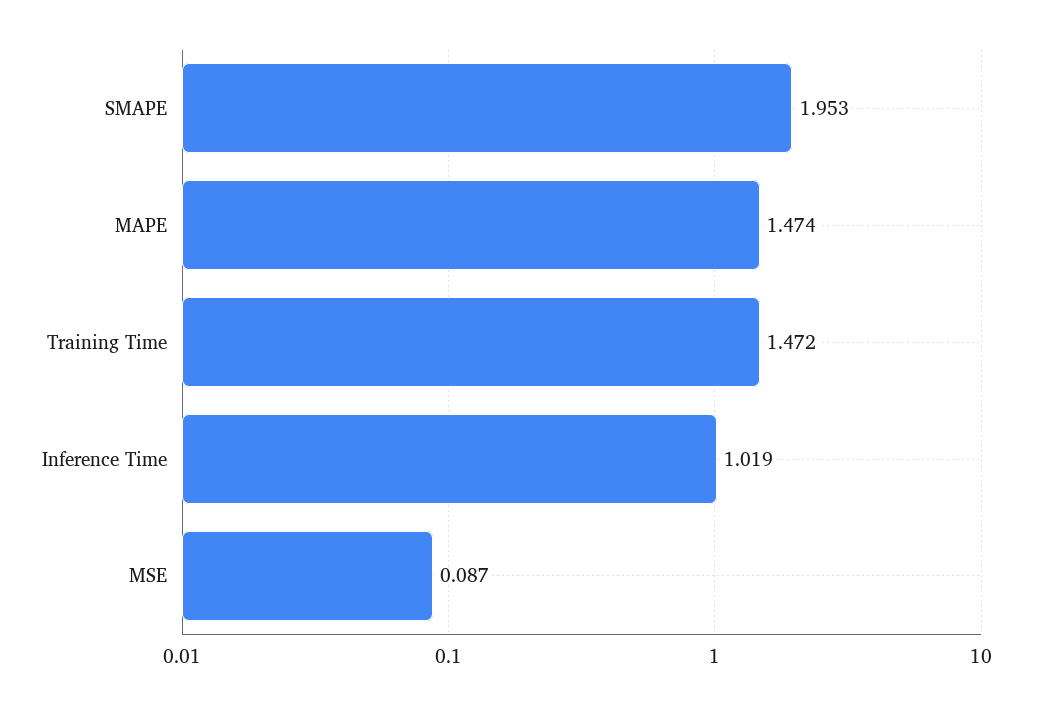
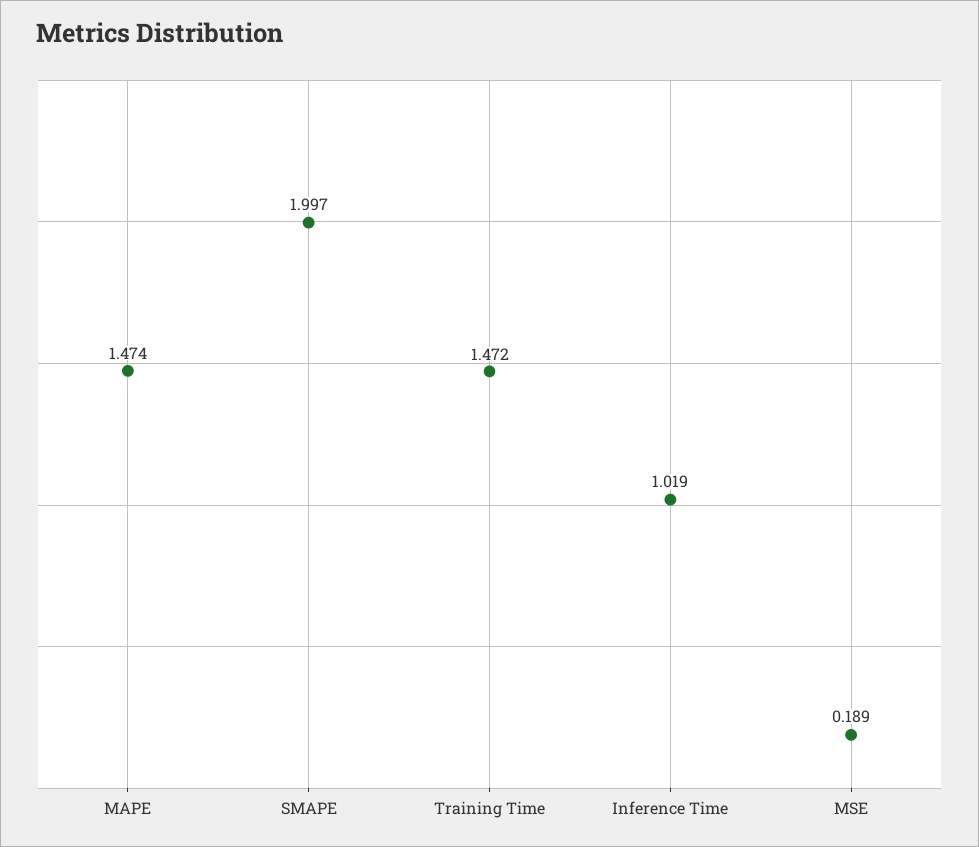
SMAPE: 1.953 -> 1.997
MSE: 0.087 -> 0.189

